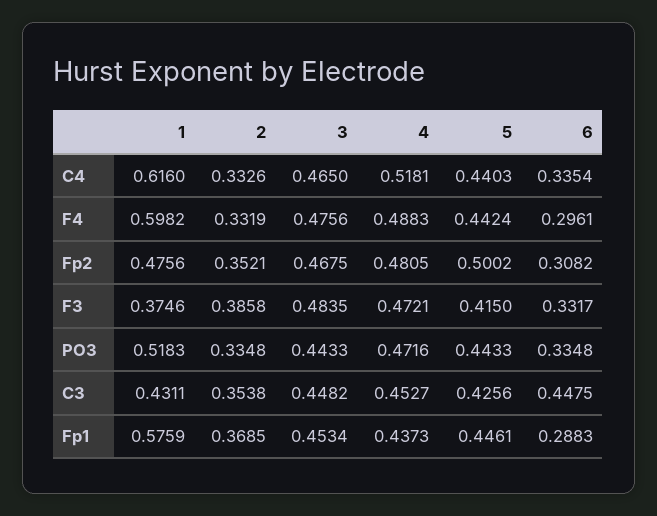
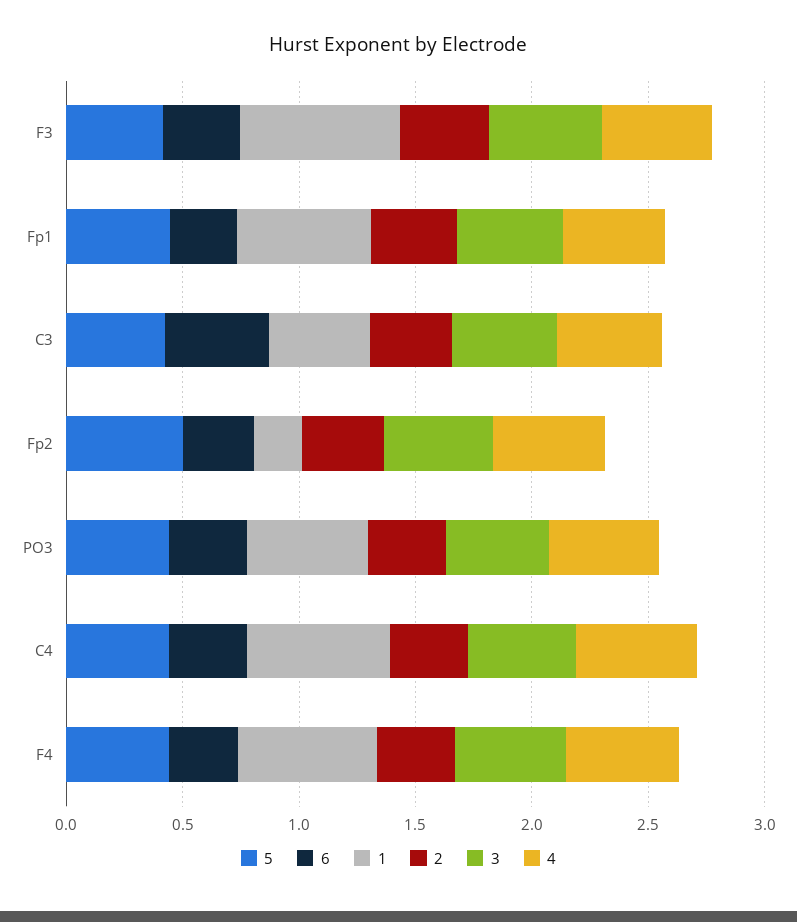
1, Fp2: 0.4756 -> 0.2
1, F3: 0.3746 -> 0.7

